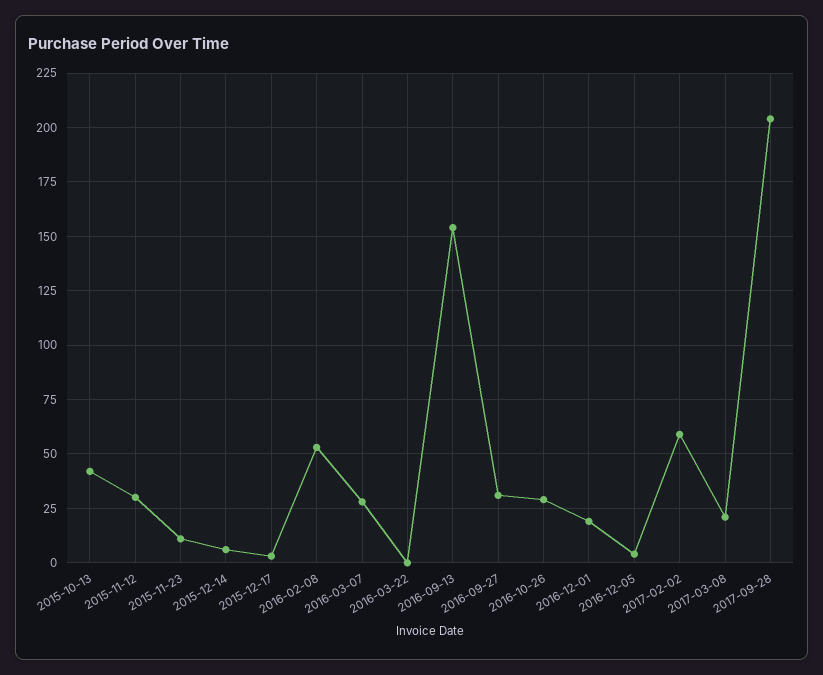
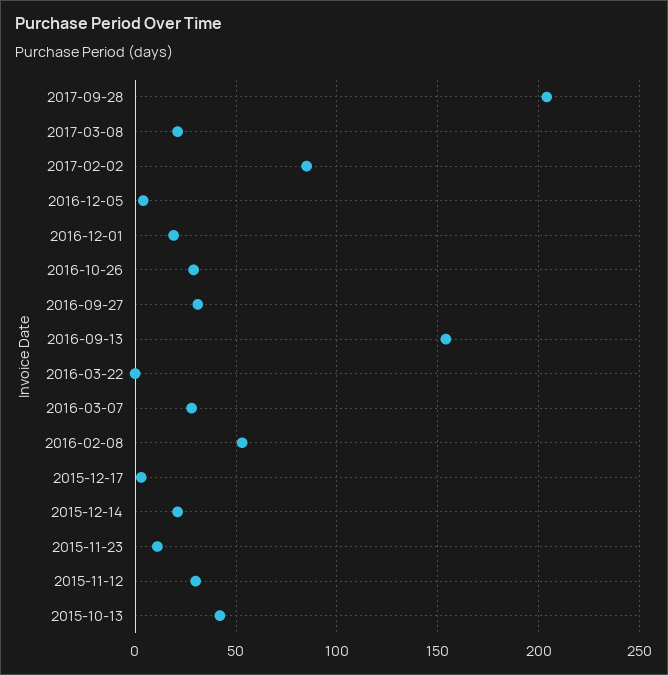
2015-12-14: 5 -> 20
2017-02-02: 60 -> 85

